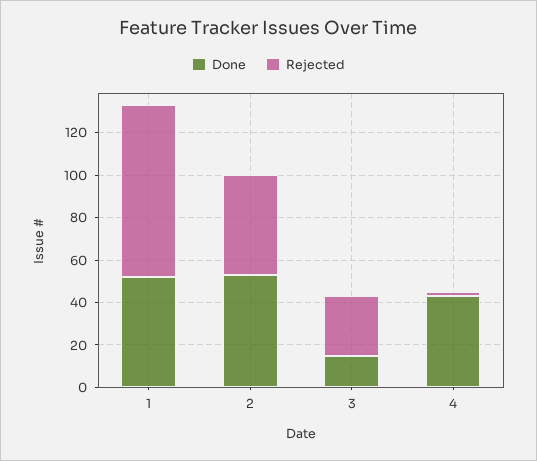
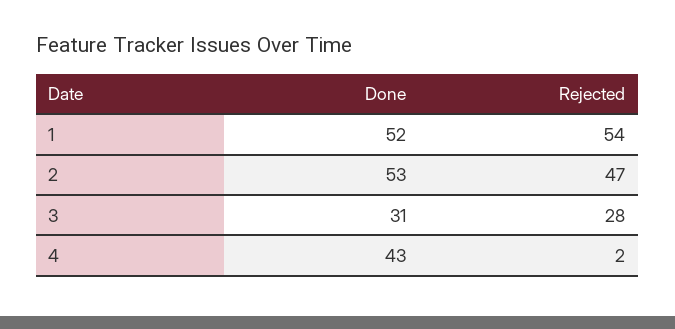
Rejected, 1: 80 -> 54
Done, 3: 15 -> 31

